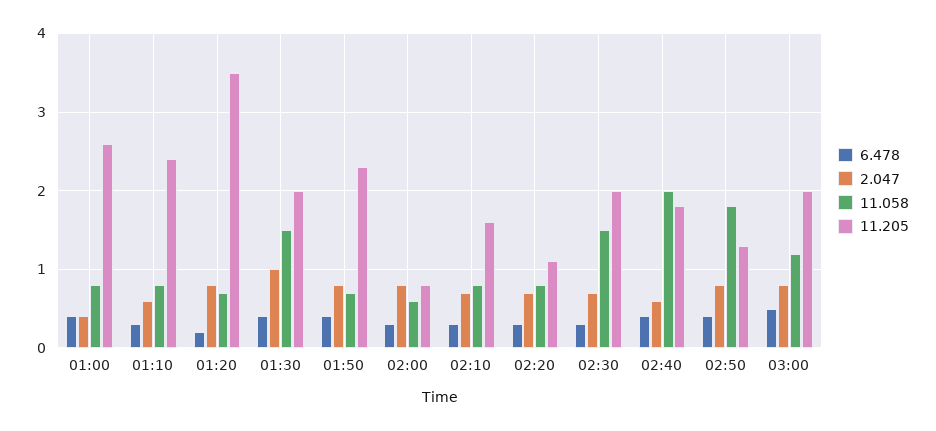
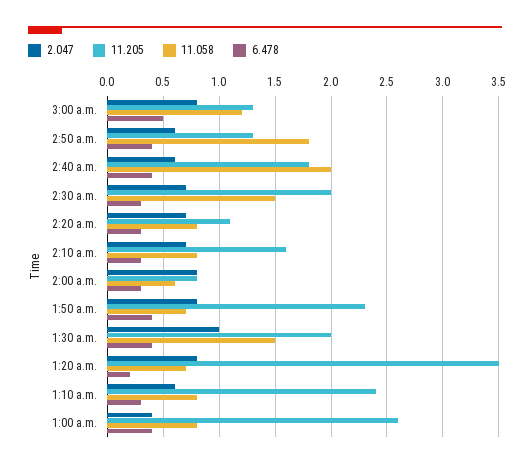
2.047, 02:50: 0.8 -> 0.6
11.205, 03:00: 2 -> 1.3

